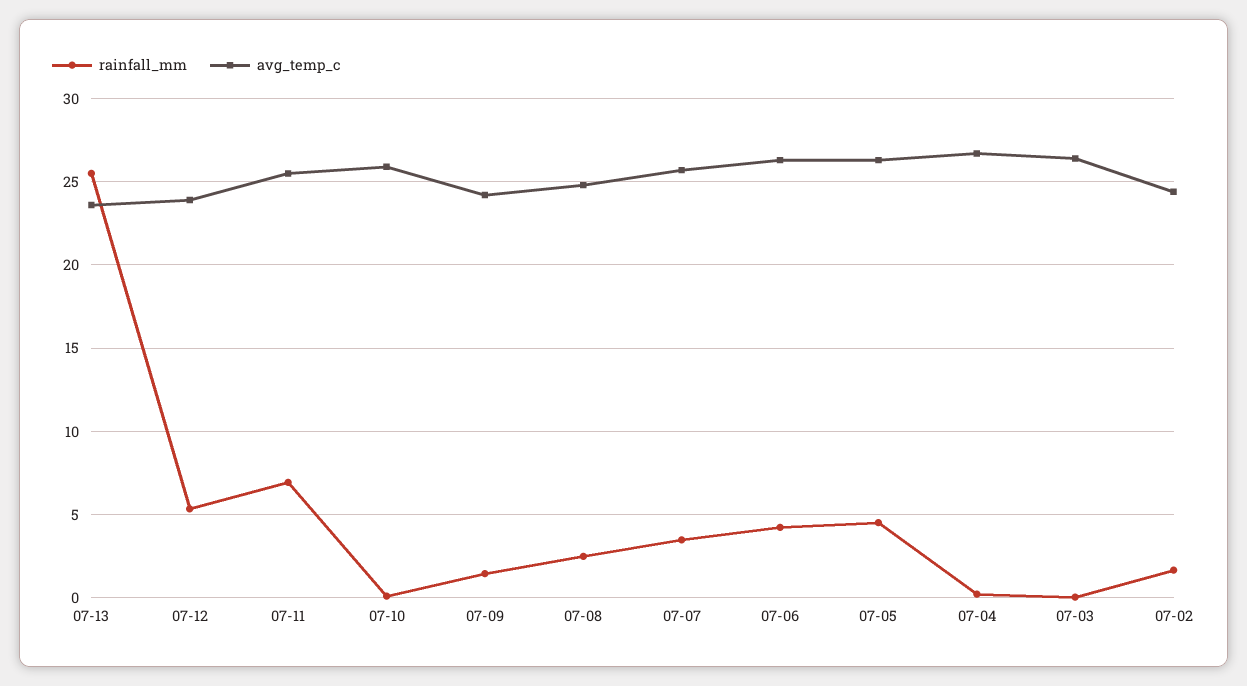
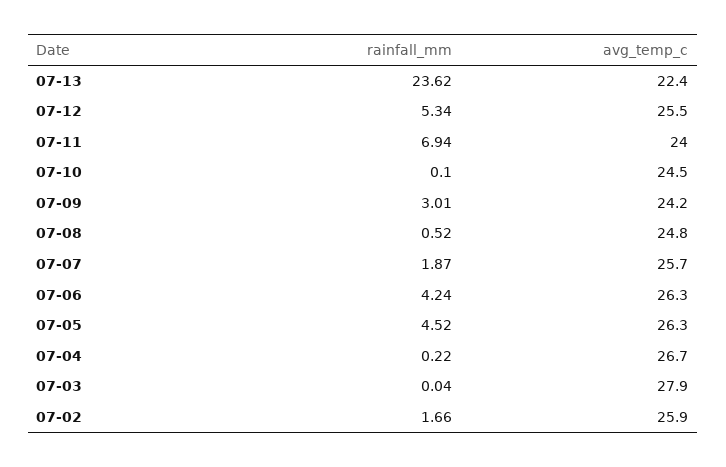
rainfall_mm, 07-13: 25.5 -> 23.62
avg_temp_c, 07-13: 23.5 -> 22.4
avg_temp_c, 07-12: 24 -> 25.5
avg_temp_c, 07-11: 25.5 -> 24
avg_temp_c, 07-10: 26 -> 24.5
rainfall_mm, 07-09: 1.5 -> 3.01
rainfall_mm, 07-08: 2.5 -> 0.52
rainfall_mm, 07-07: 3.5 -> 1.87
avg_temp_c, 07-03: 26.5 -> 27.9
avg_temp_c, 07-02: 24.5 -> 25.9

